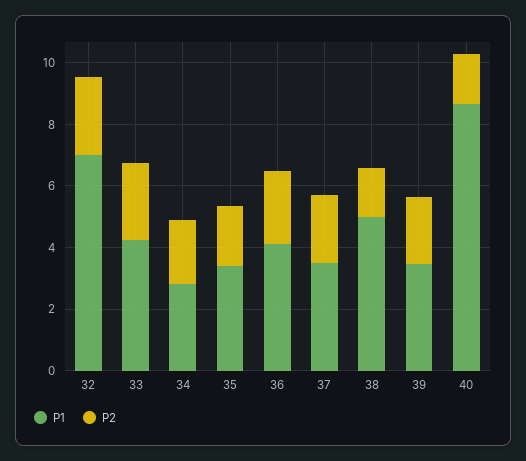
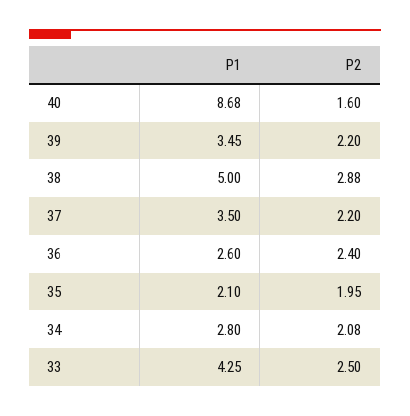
P1, 32: 7 -> none
P2, 32: 2.5 -> none
P1, 35: 3.5 -> 2.1
P1, 36: 4 -> 2.6
P2, 38: 1.5 -> 2.88

